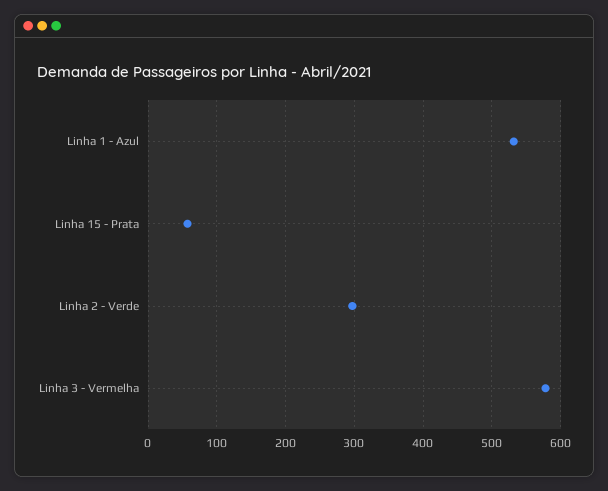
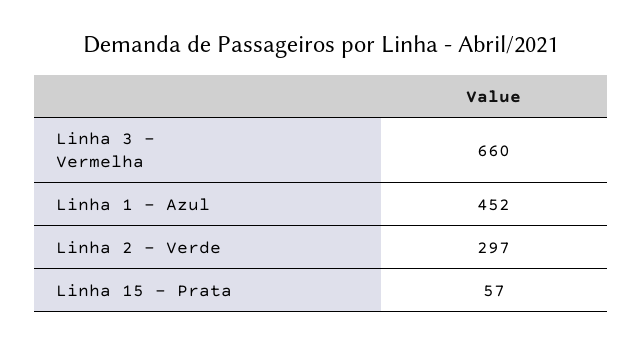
Linha 1 - Azul: 530 -> 452
Linha 3 - Vermelha: 580 -> 660

